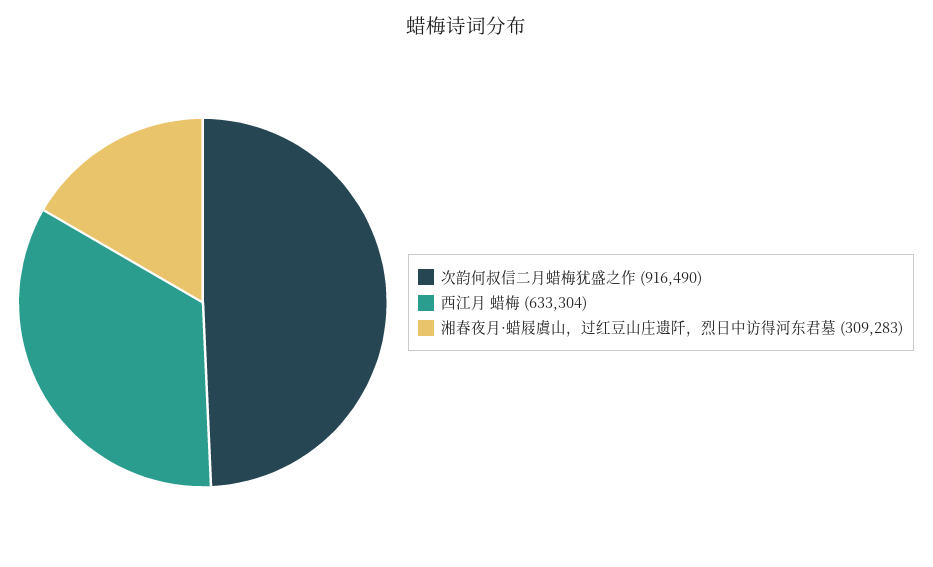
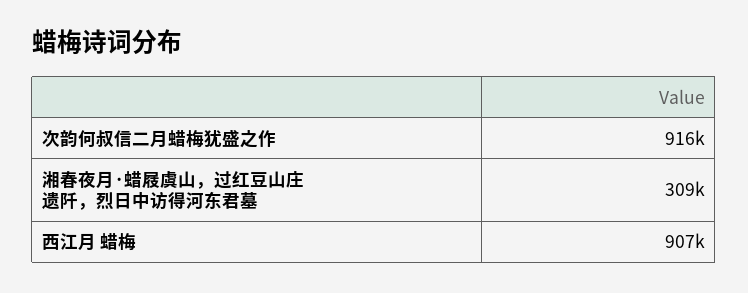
西江月 蜡梅: 633304 -> 907000

